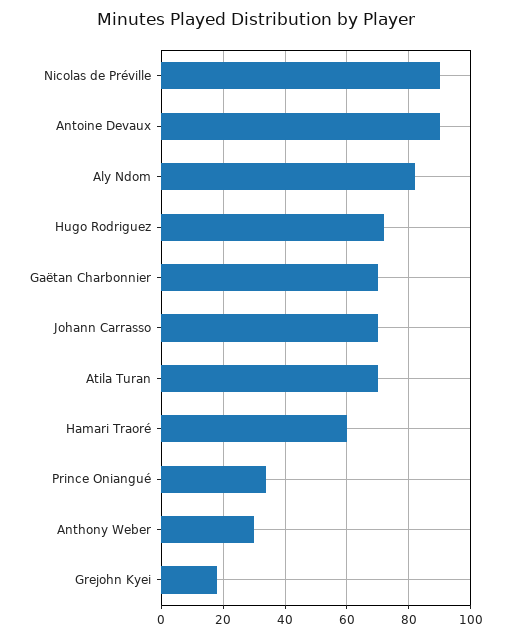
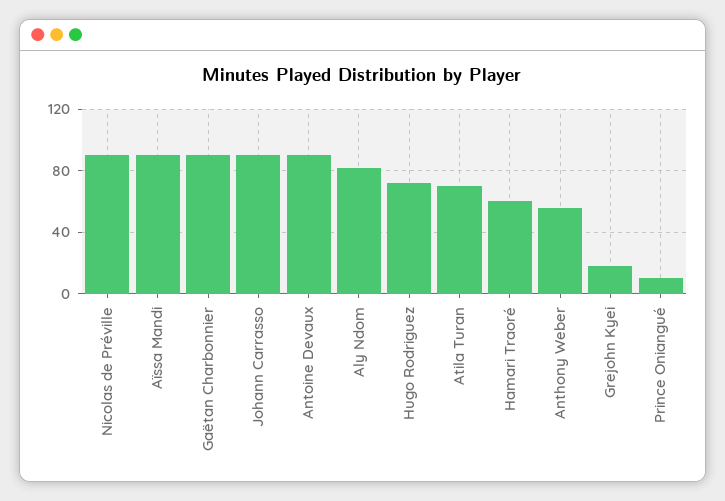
Gaëtan Charbonnier: 70 -> 90
Johann Carrasso: 70 -> 90
Prince Oniangué: 35 -> 10
Anthony Weber: 30 -> 55
Aïssa Mandi: none -> 90

